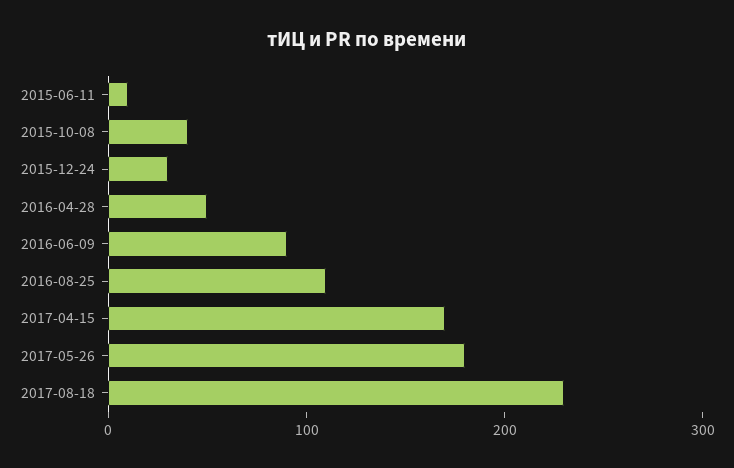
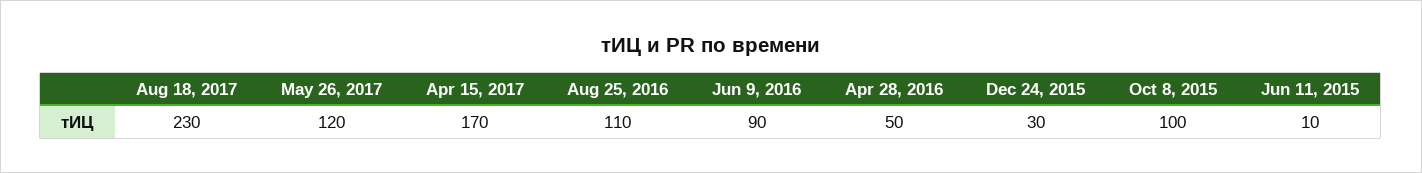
2015-10-08: 40 -> 100
2017-05-26: 180 -> 120

